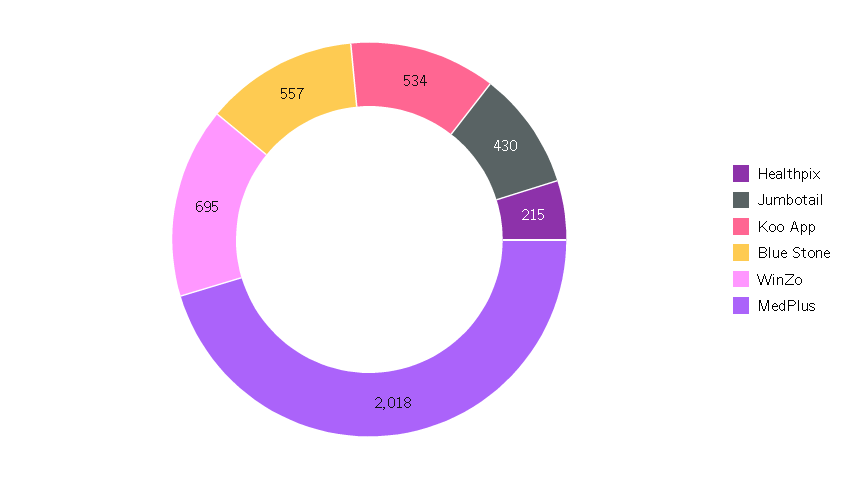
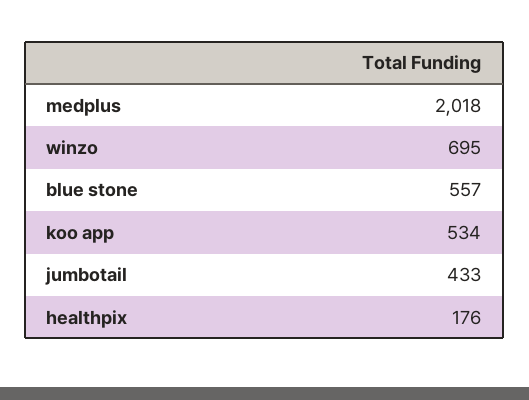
Healthpix: 215 -> 176
Jumbotail: 430 -> 433

